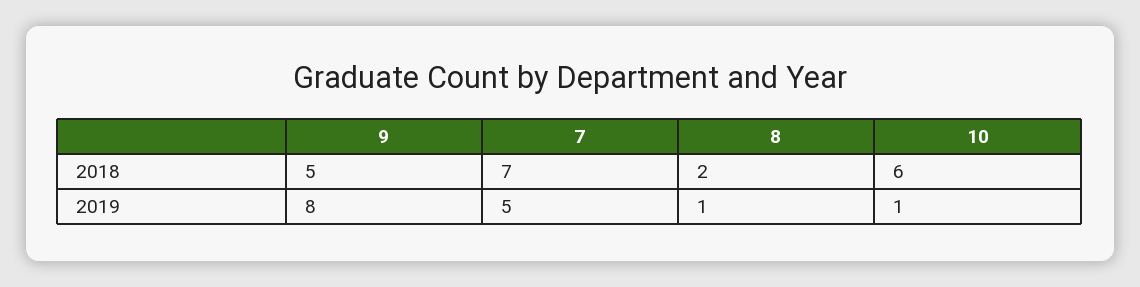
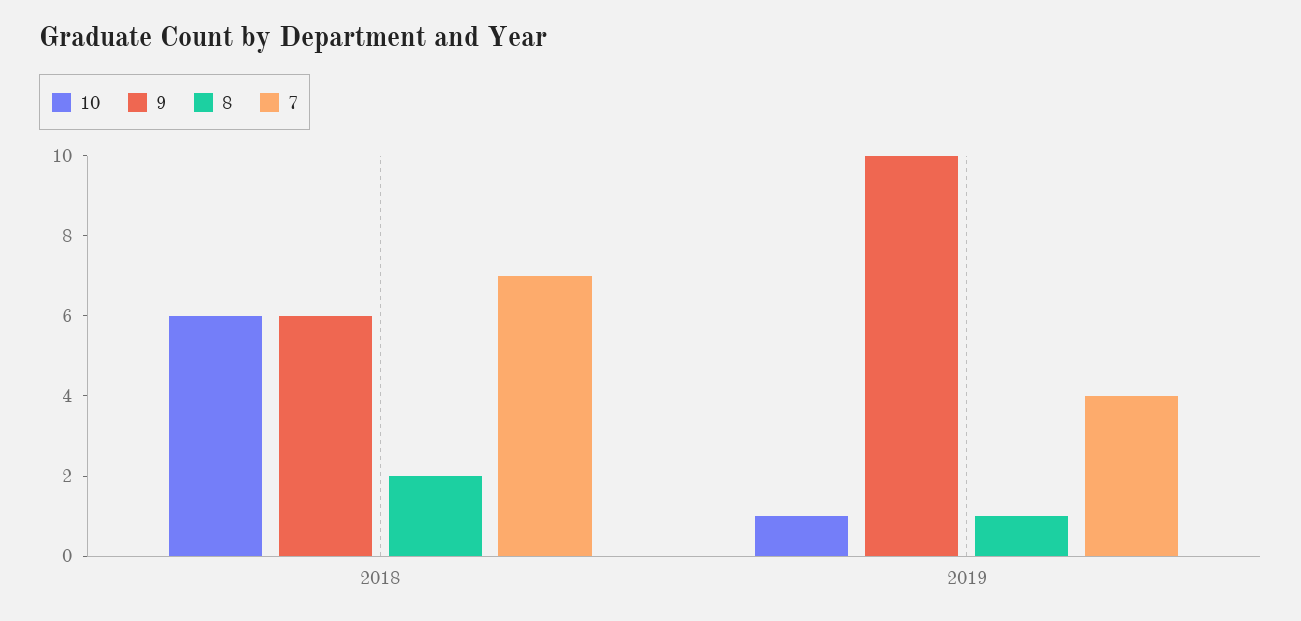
9, 2018: 5 -> 6
9, 2019: 8 -> 10
7, 2019: 5 -> 4

